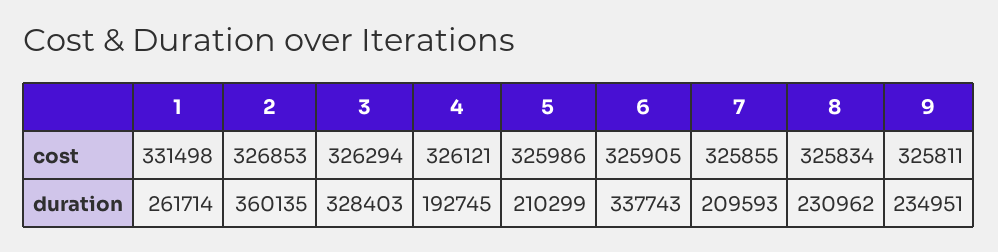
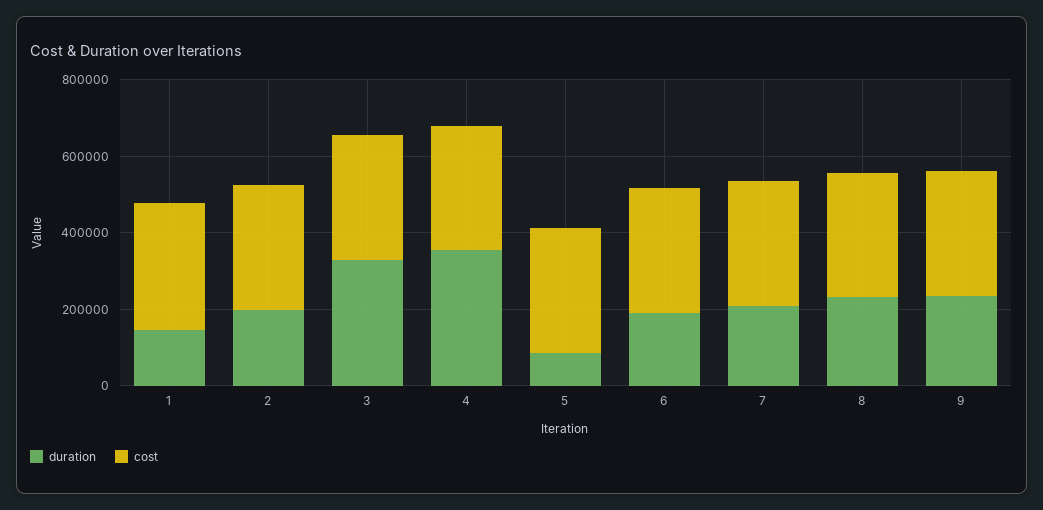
duration, 1: 261714 -> 150000
duration, 2: 360135 -> 200000
duration, 4: 192745 -> 350000
duration, 5: 210299 -> 100000
duration, 6: 337743 -> 200000

